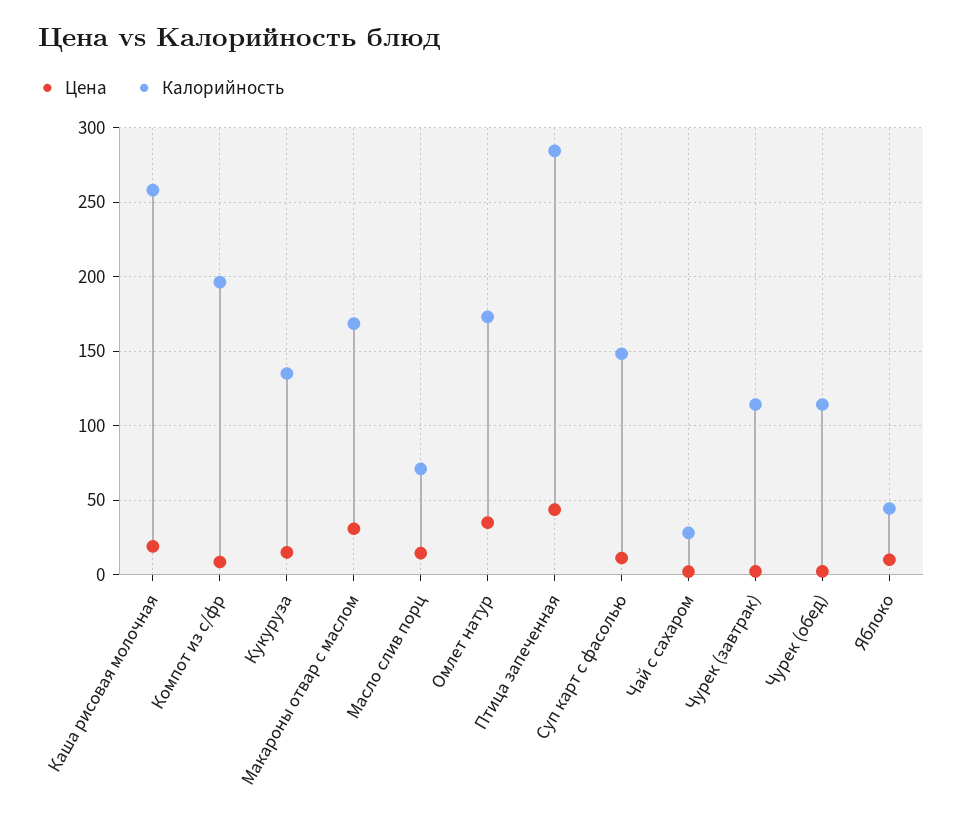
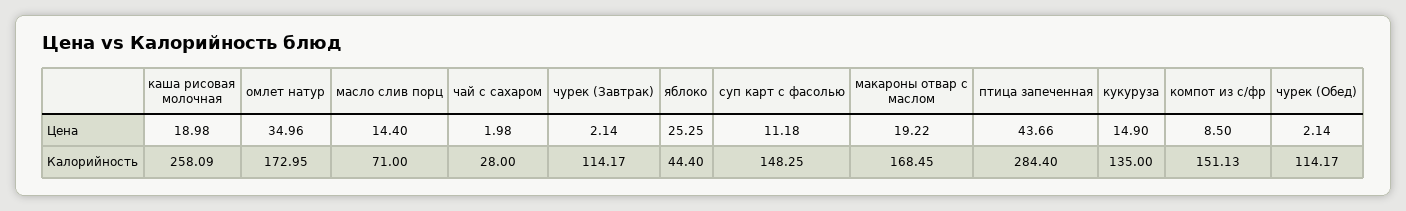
Калорийность, Компот из с/фр: 195 -> 151.13
Цена, Макароны отвар с маслом: 30 -> 19.22
Цена, Яблоко: 10 -> 25.25

